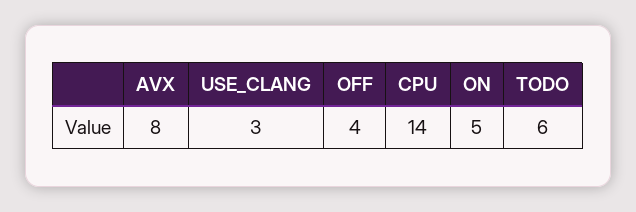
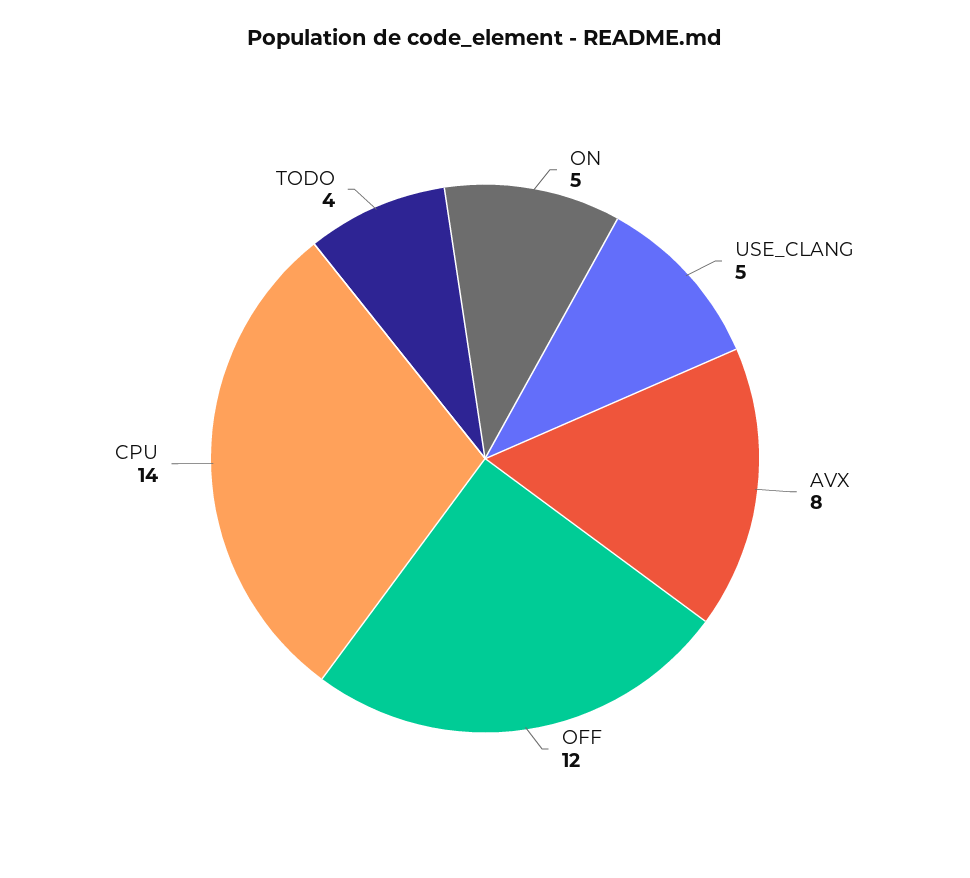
USE_CLANG: 3 -> 5
OFF: 4 -> 12
TODO: 6 -> 4

